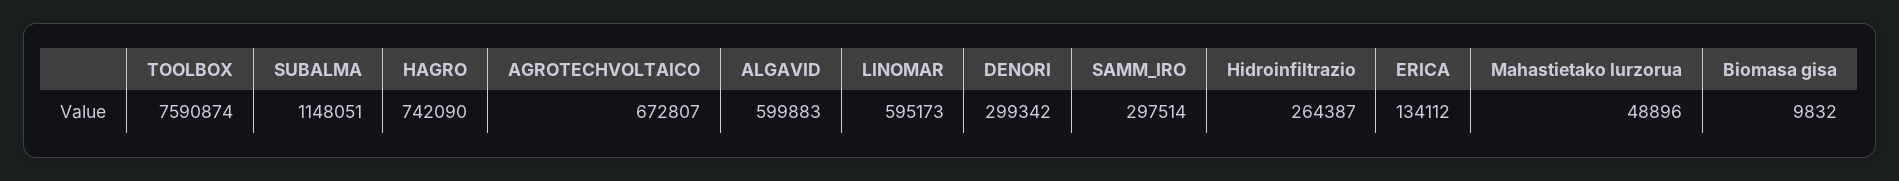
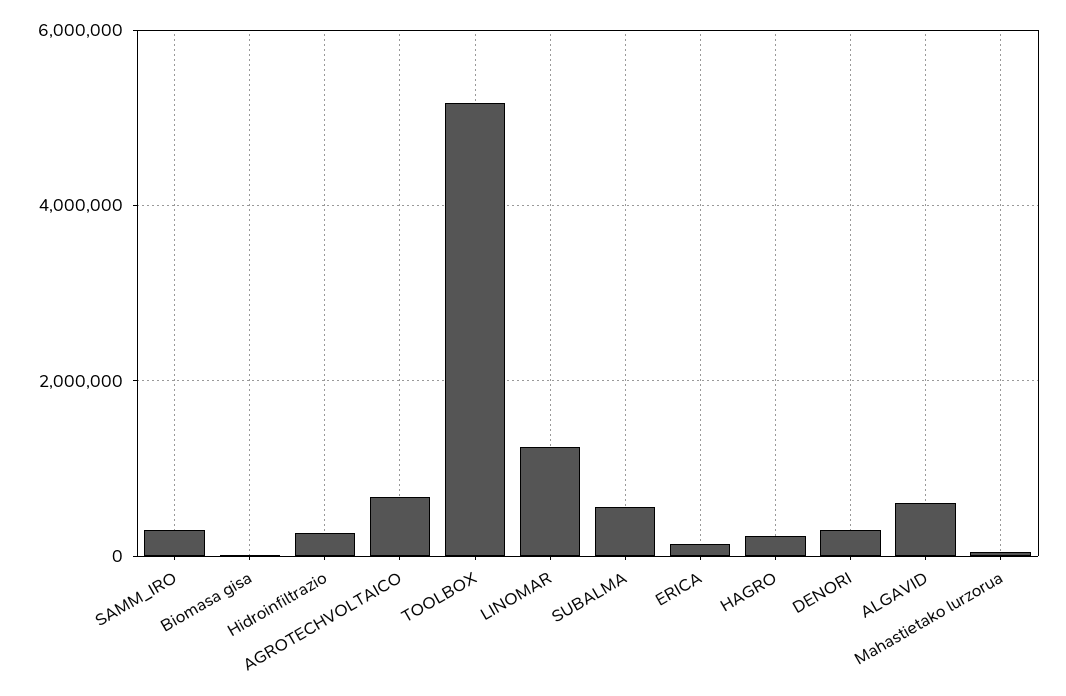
TOOLBOX: 7590874 -> 5200000
SUBALMA: 1148051 -> 600000
HAGRO: 742090 -> 200000
LINOMAR: 595173 -> 1200000

